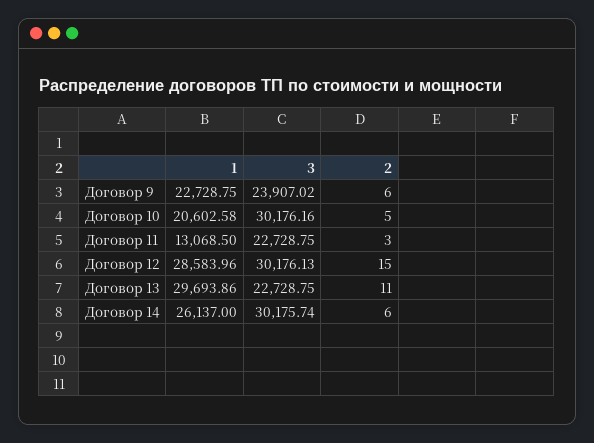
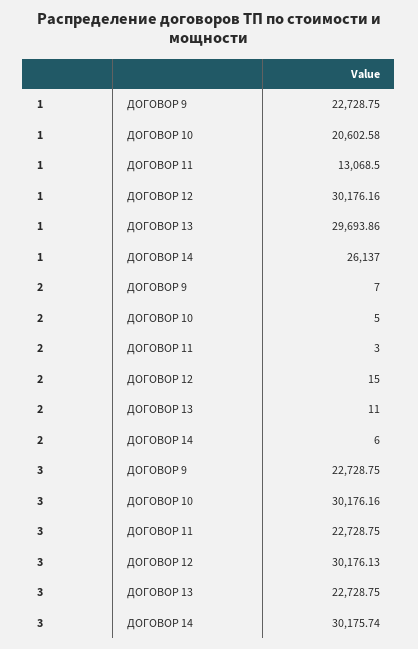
3, Договор 9: 23907.02 -> 22728.75
2, Договор 9: 6 -> 7
1, Договор 12: 28583.96 -> 30176.16

